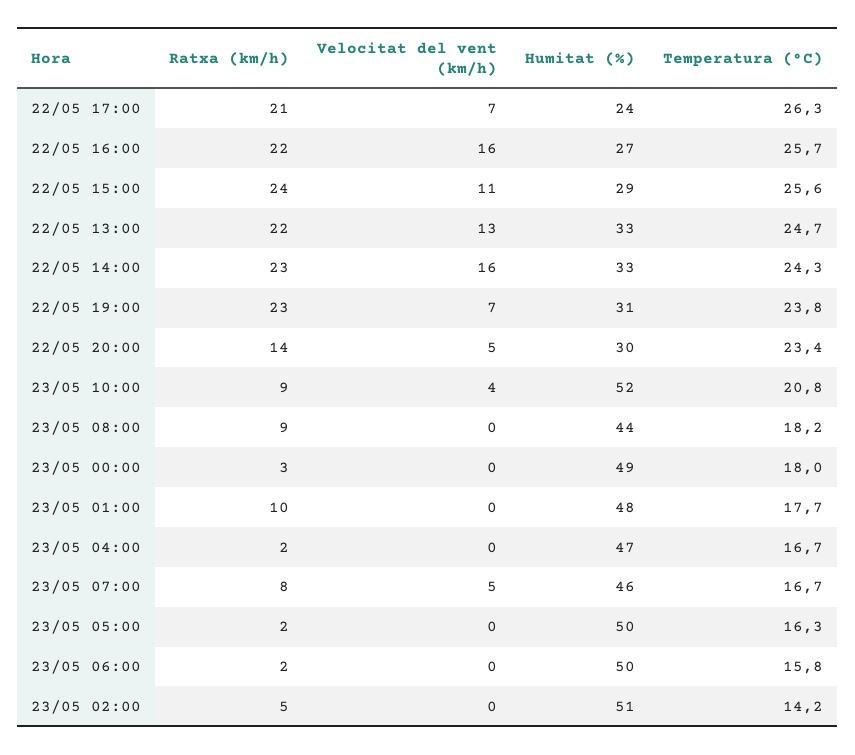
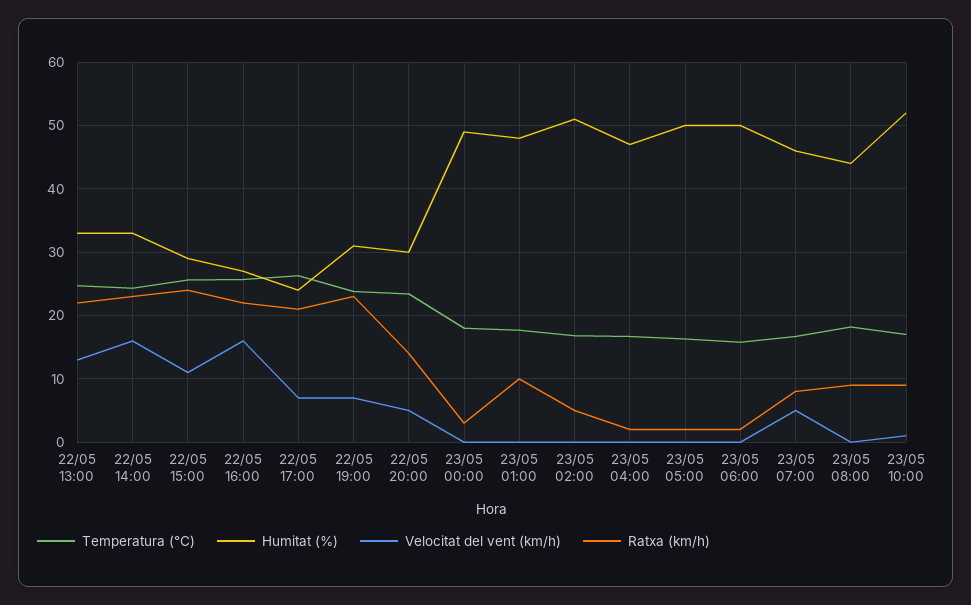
Velocitat del vent (km/h), 23/05 10:00: 4 -> 1
Temperatura (°C), 23/05 10:00: 20.8 -> 17
Temperatura (°C), 23/05 02:00: 14.2 -> 17

